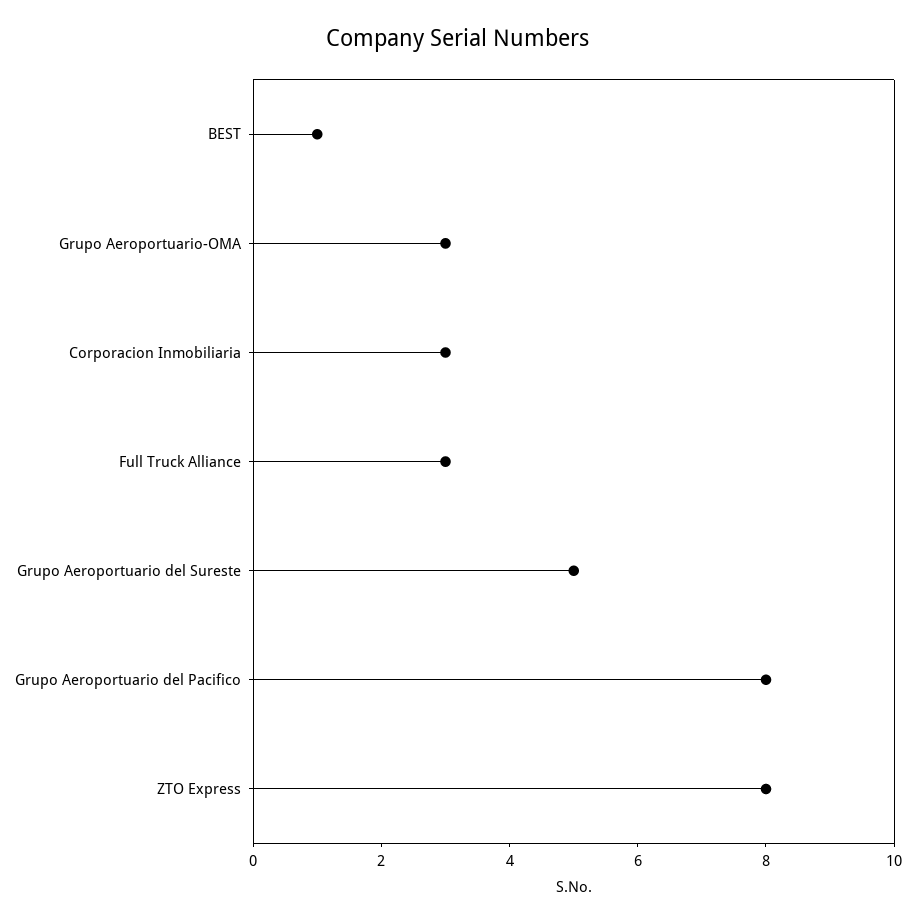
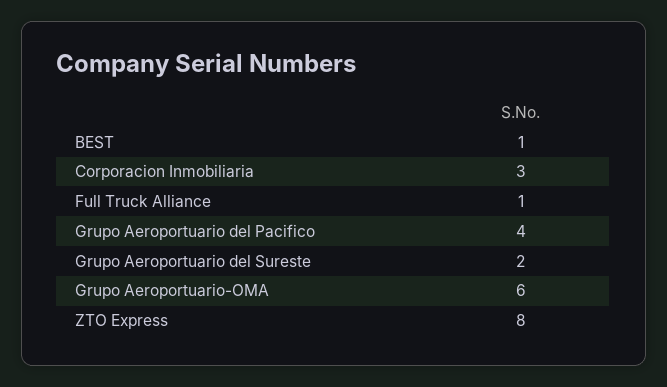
Grupo Aeroportuario-OMA: 3 -> 6
Full Truck Alliance: 3 -> 1
Grupo Aeroportuario del Sureste: 5 -> 2
Grupo Aeroportuario del Pacifico: 8 -> 4

